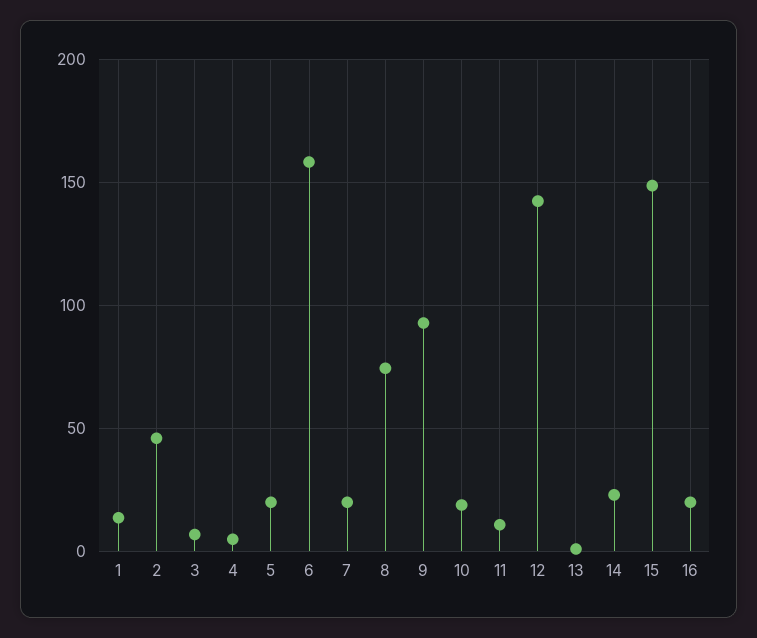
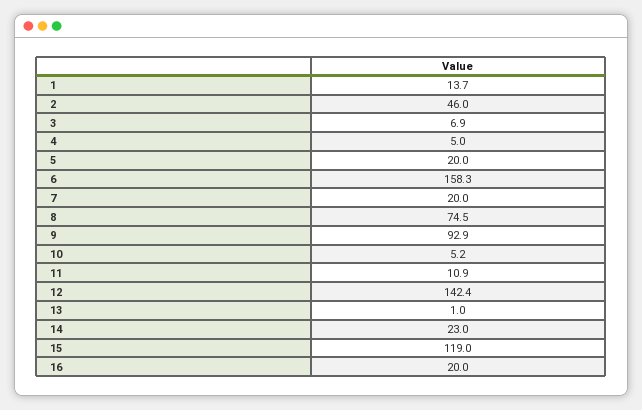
10: 20 -> 5.2
15: 150 -> 119

